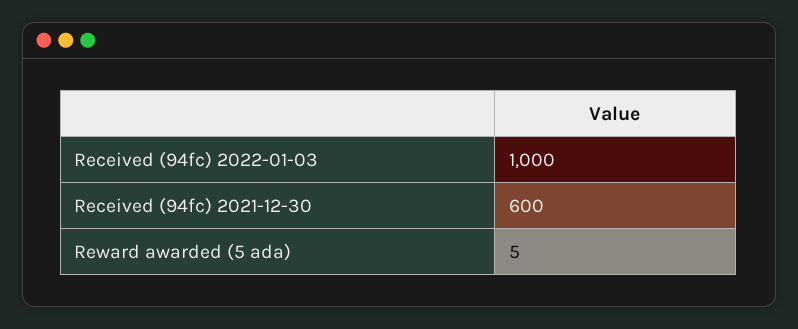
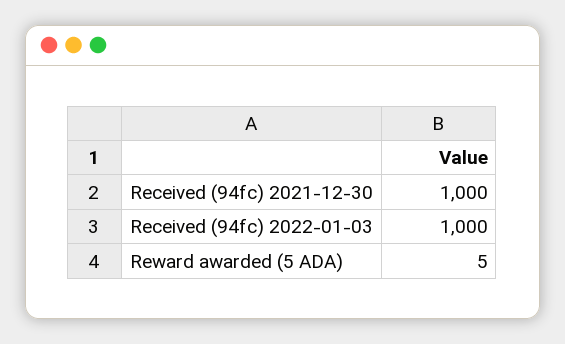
Received (94fc) 2021-12-30: 600 -> 1000

